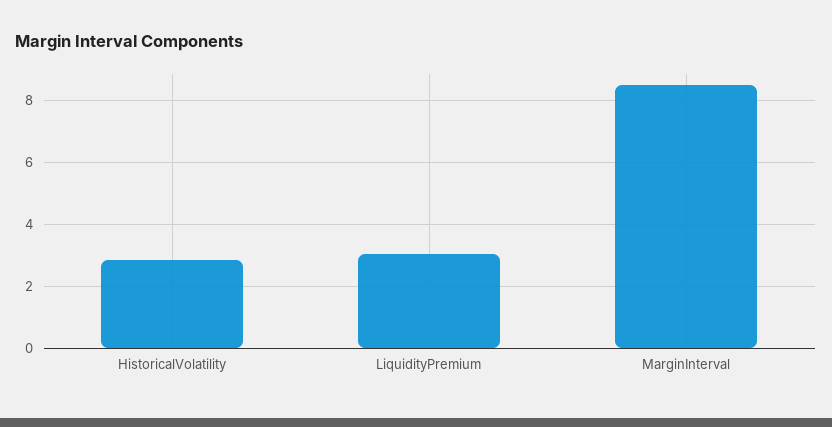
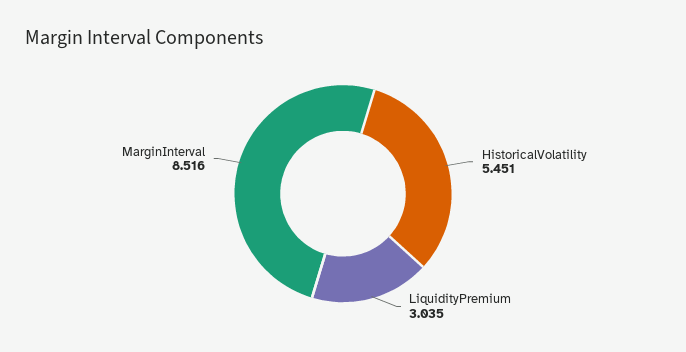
HistoricalVolatility: 2.8 -> 5.451

